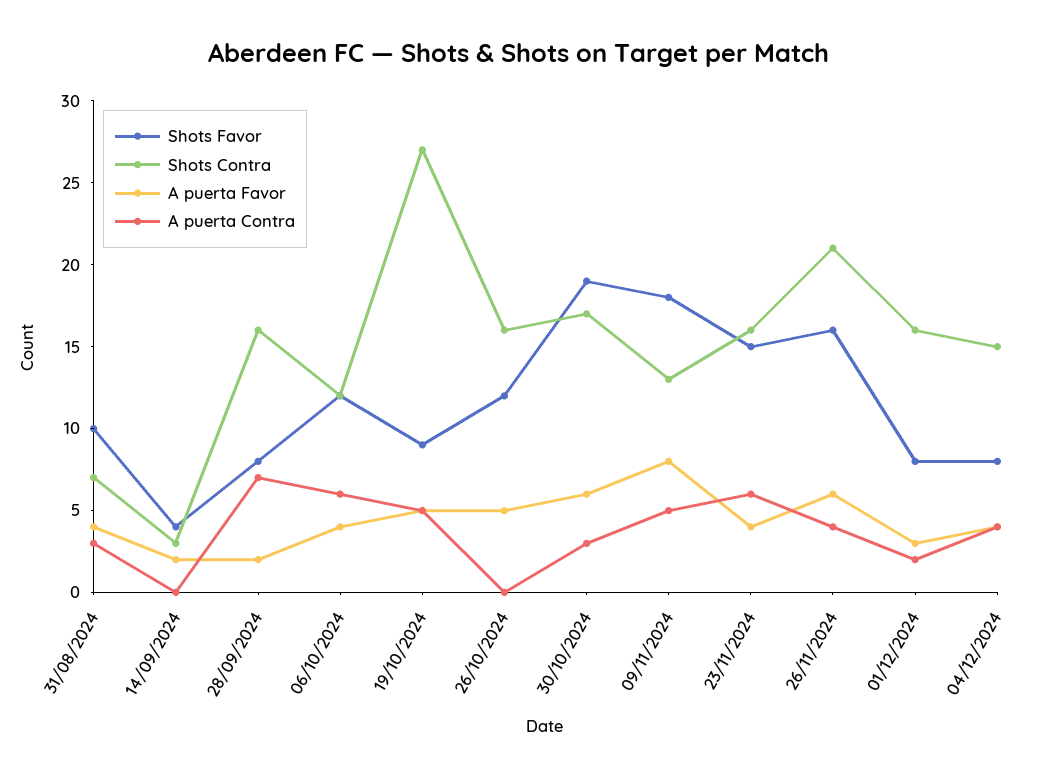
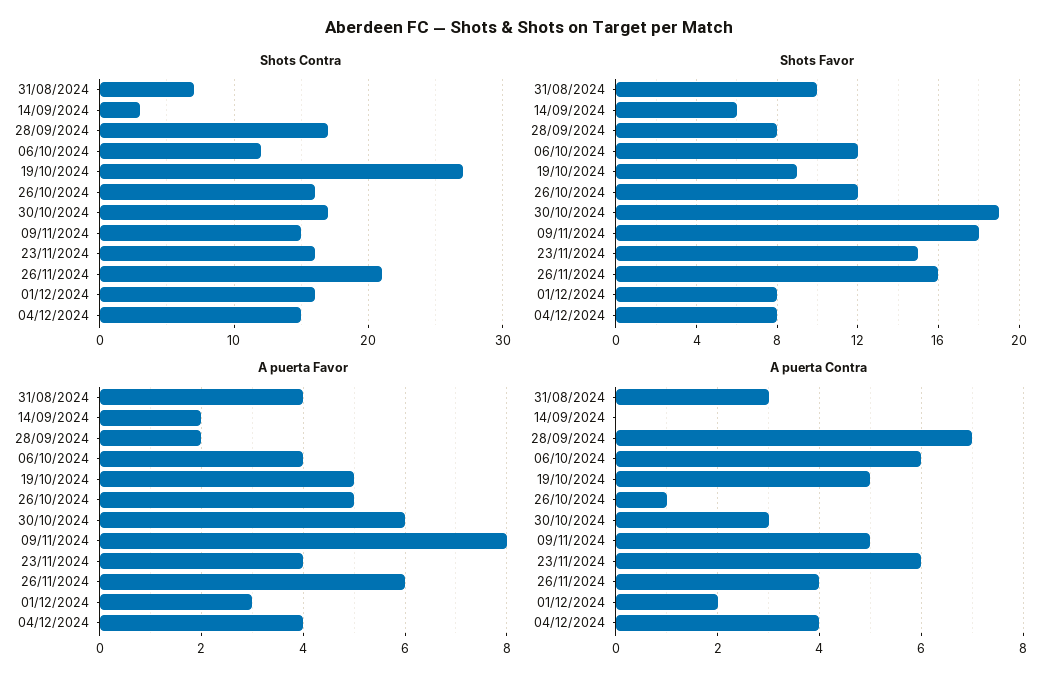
Shots Favor, 14/09/2024: 4 -> 6
Shots Contra, 28/09/2024: 16 -> 17
A puerta Contra, 26/10/2024: 0 -> 1
Shots Contra, 09/11/2024: 13 -> 15

